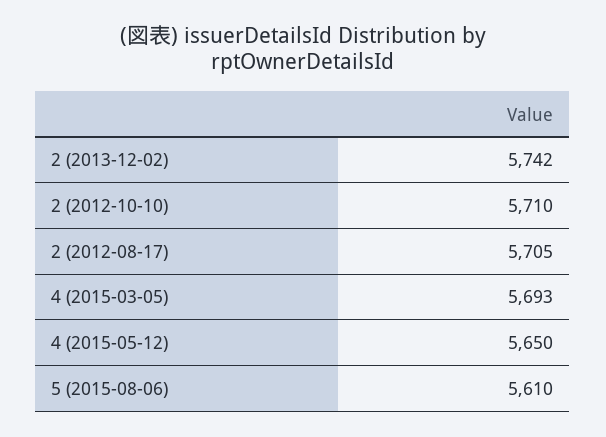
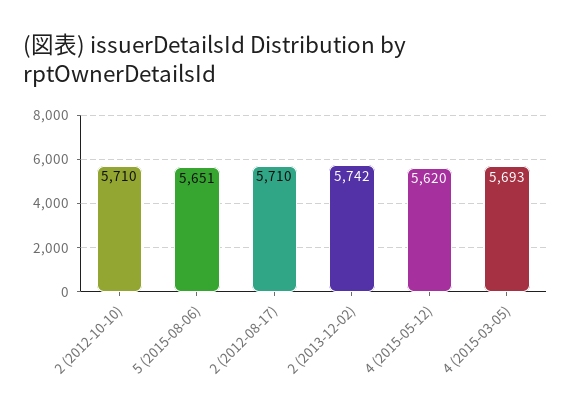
2 (2012-08-17): 5705 -> 5710
4 (2015-05-12): 5650 -> 5620
5 (2015-08-06): 5610 -> 5651

